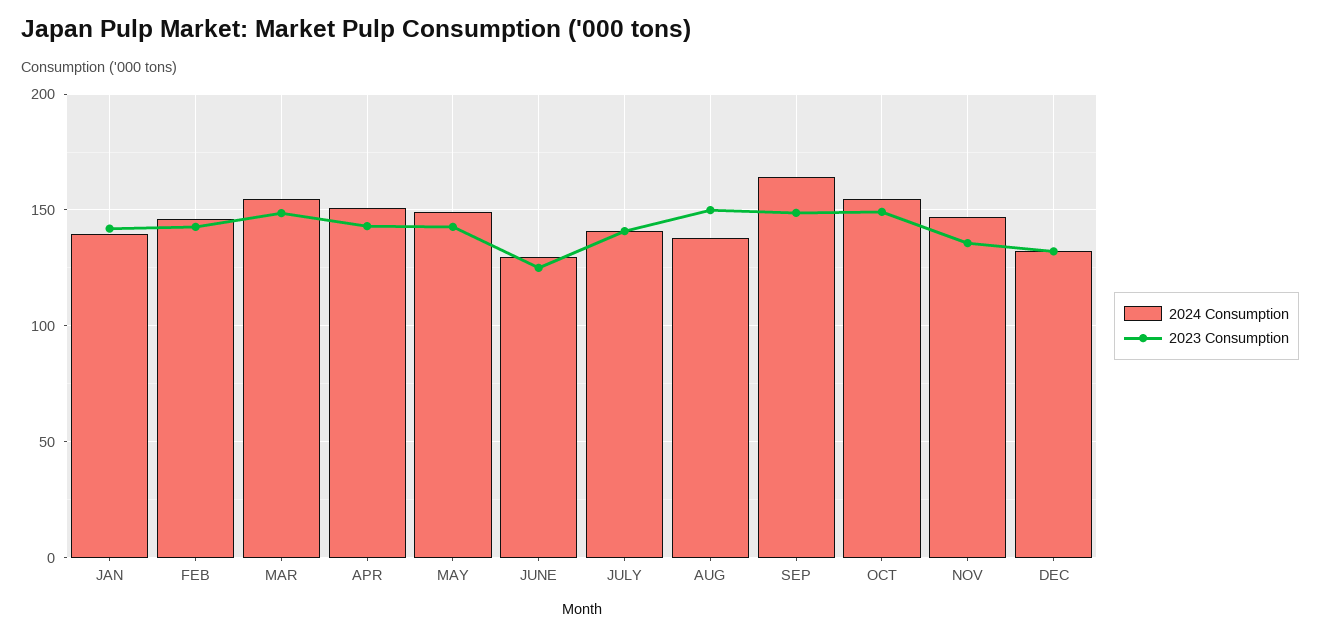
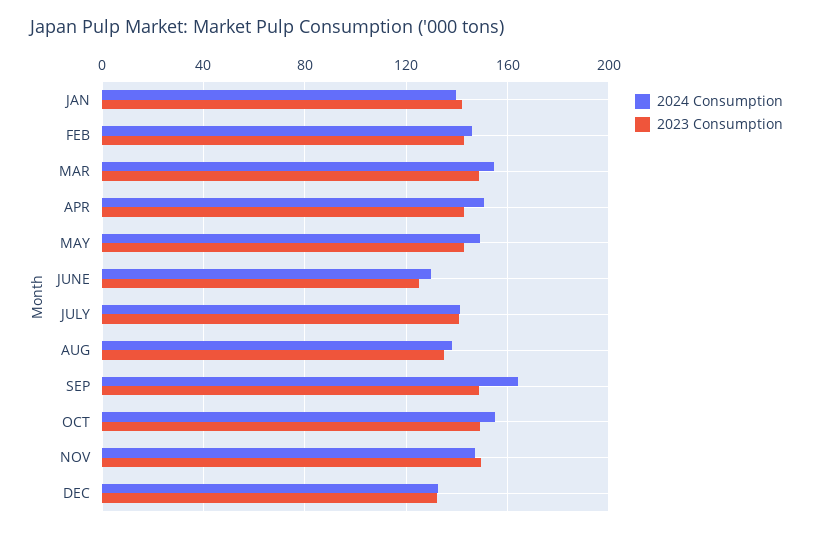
2023 Consumption, AUG: 150 -> 135
2023 Consumption, NOV: 135 -> 150

